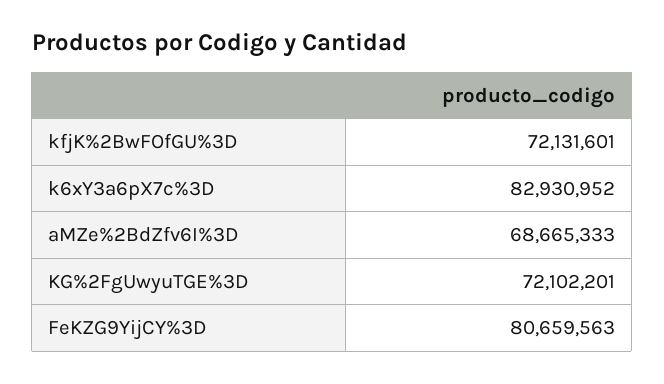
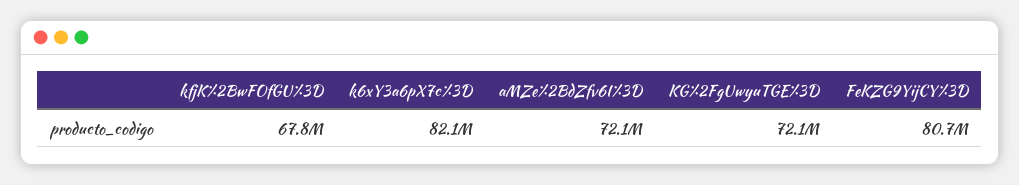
kfjK%2BwFOfGU%3D: 72131601 -> 67800000
k6xY3a6pX7c%3D: 82930952 -> 82100000
aMZe%2BdZfv6I%3D: 68665333 -> 72100000

